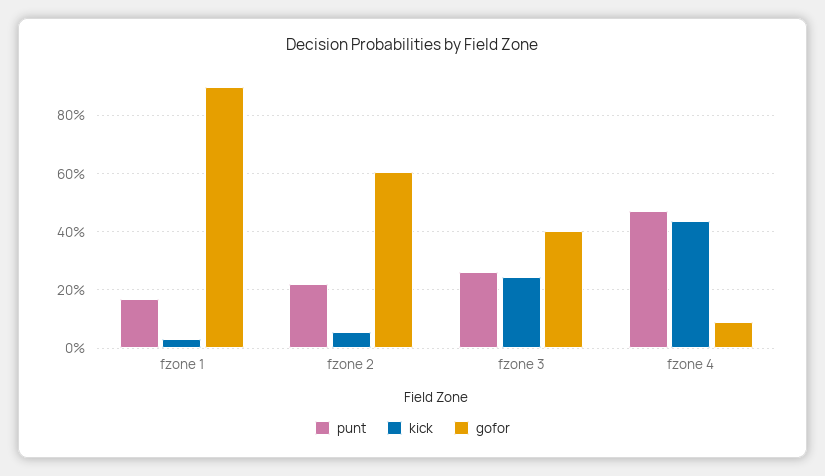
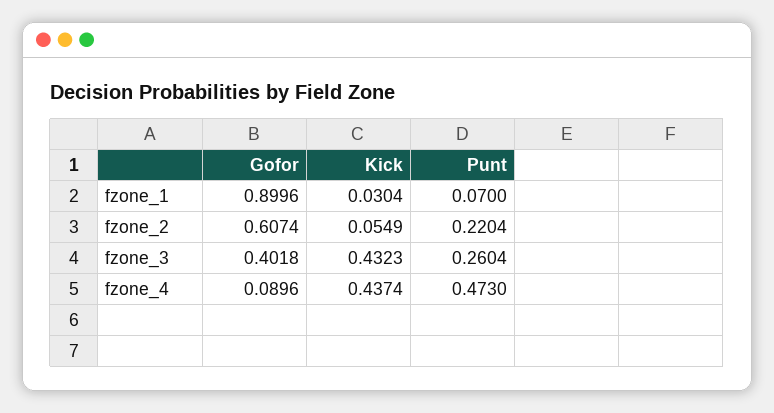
punt, fzone 1: 0.175 -> 0.07
kick, fzone 3: 0.25 -> 0.4323

